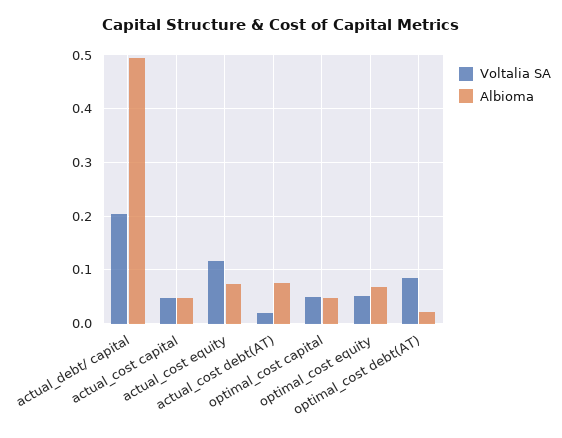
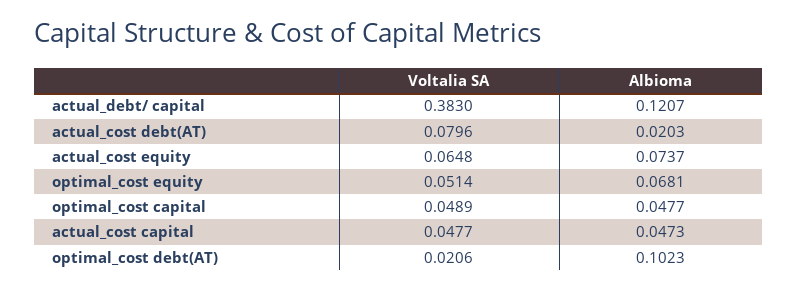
Voltalia SA, actual_debt/ capital: 0.2 -> 0.383
Albioma, actual_debt/ capital: 0.5 -> 0.1207
Voltalia SA, actual_cost equity: 0.12 -> 0.0648
Voltalia SA, actual_cost debt(AT): 0.02 -> 0.0796
Albioma, actual_cost debt(AT): 0.08 -> 0.0203
Voltalia SA, optimal_cost debt(AT): 0.08 -> 0.0206
Albioma, optimal_cost debt(AT): 0.02 -> 0.1023

